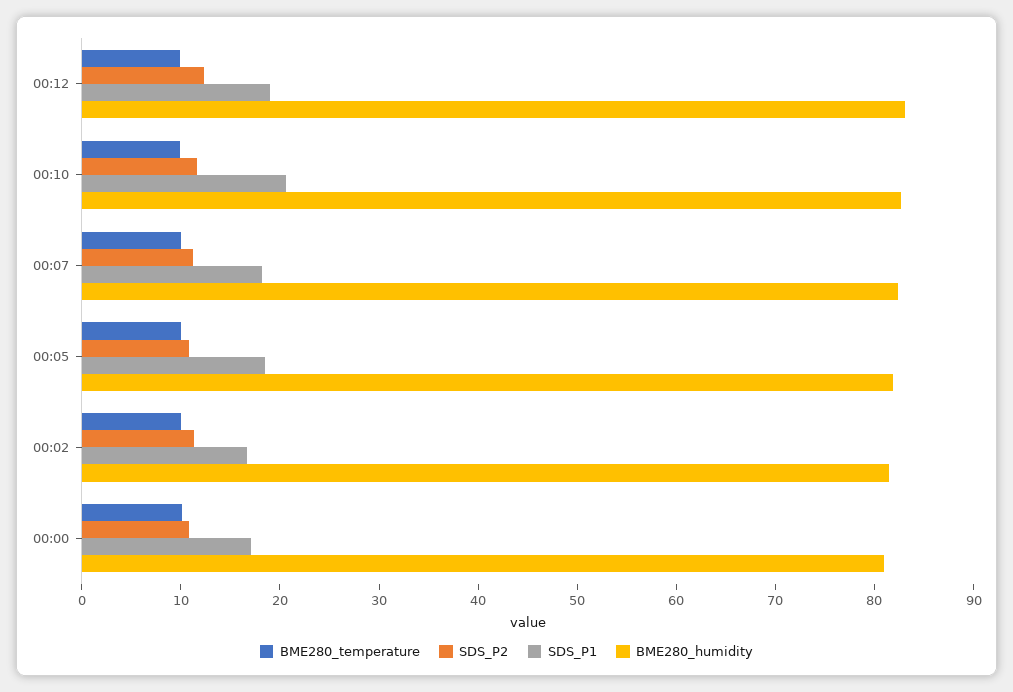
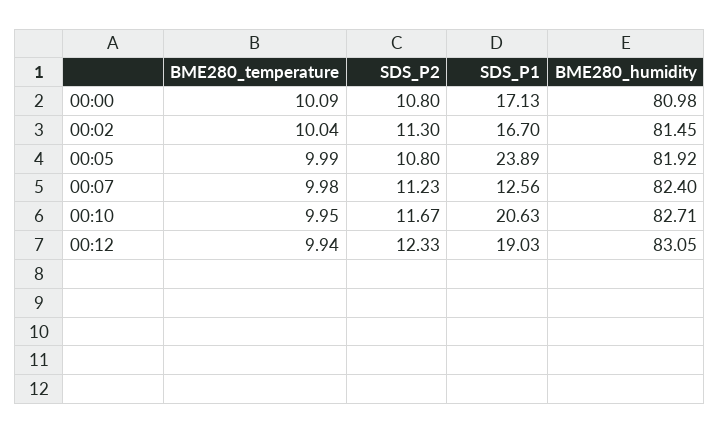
SDS_P1, 00:07: 18 -> 12.56
SDS_P1, 00:05: 18 -> 23.89

